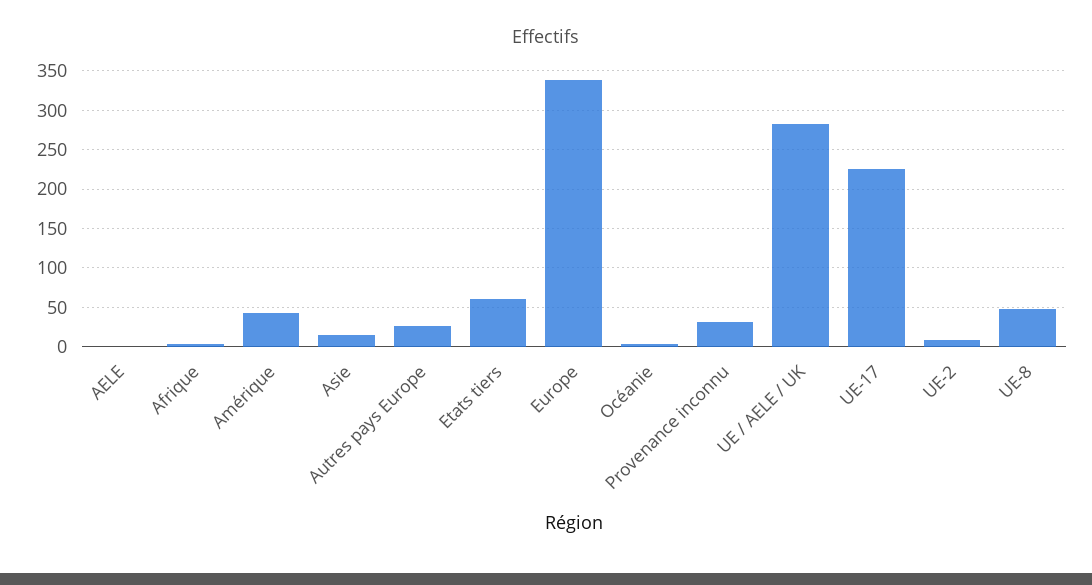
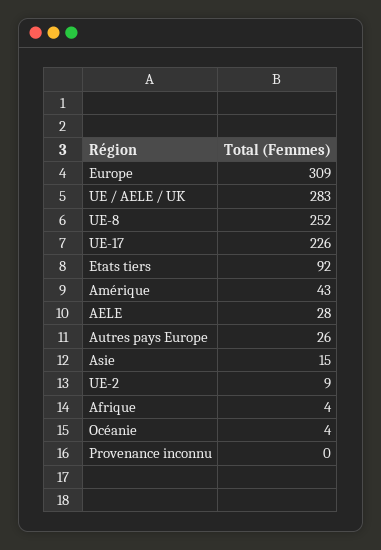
AELE: 0 -> 28
Etats tiers: 60 -> 92
Europe: 340 -> 309
Provenance inconnu: 30 -> 0
UE-8: 50 -> 252

